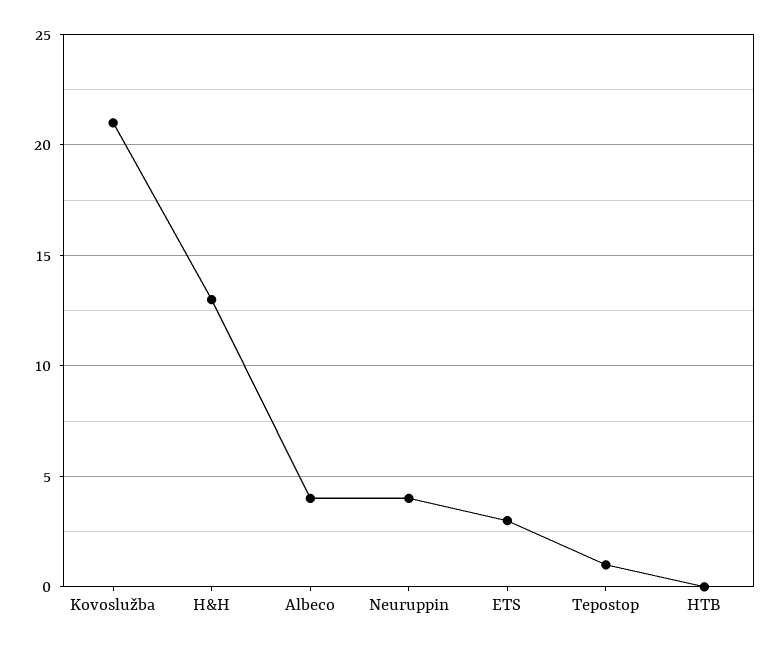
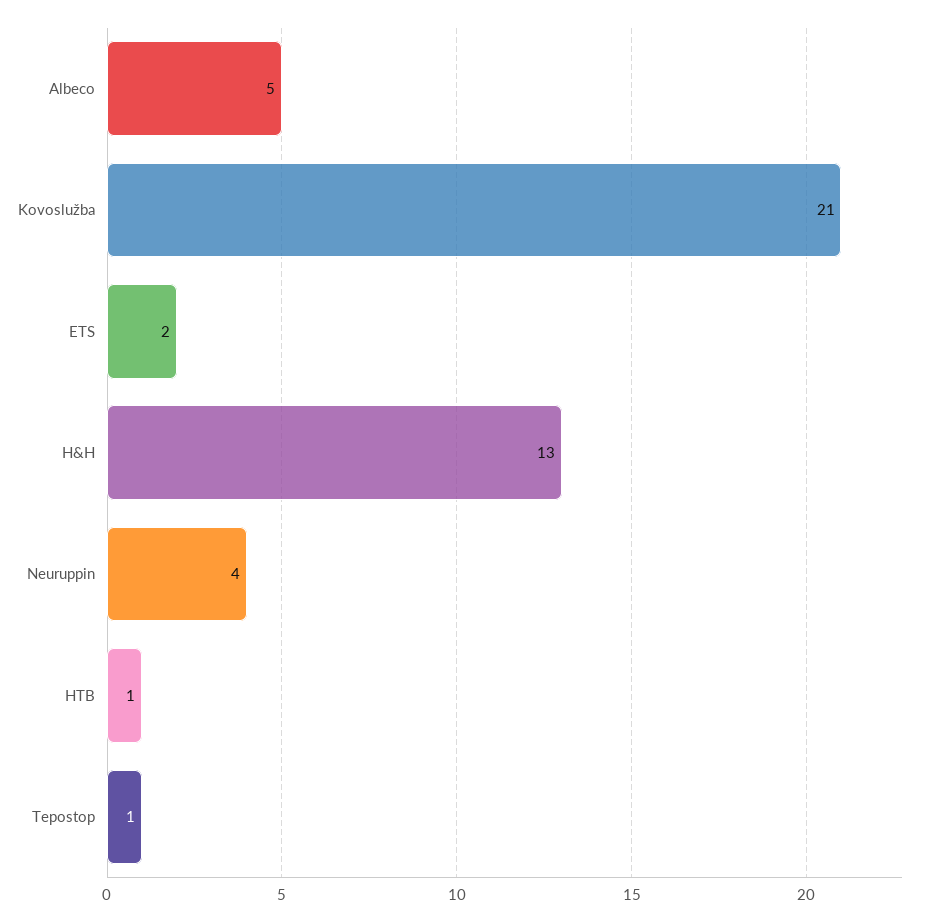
Albeco: 4 -> 5
ETS: 3 -> 2
HTB: 0 -> 1

